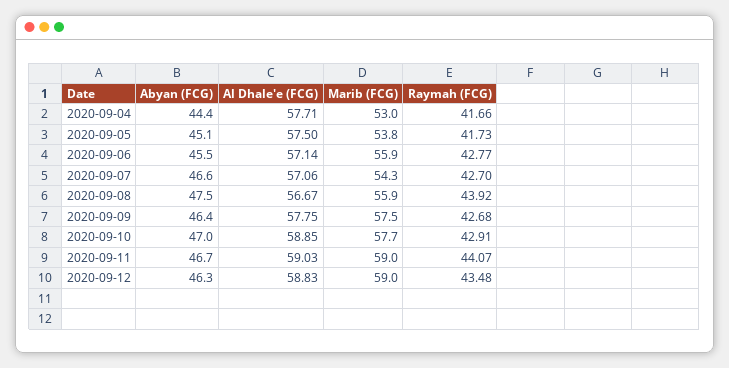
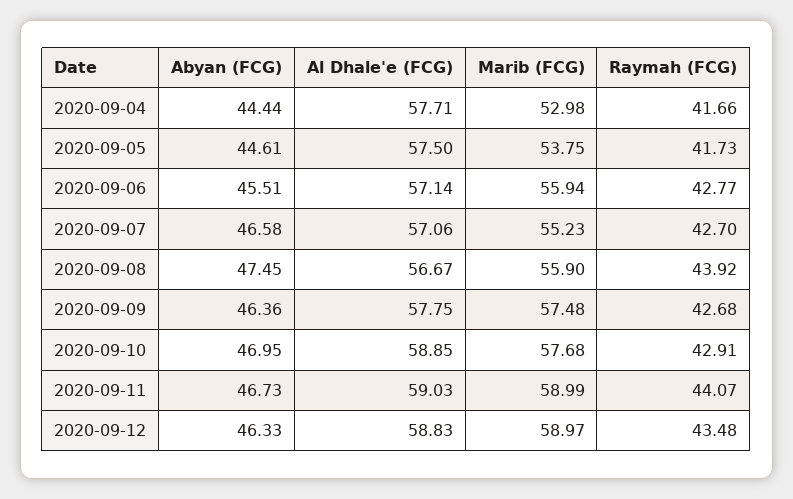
Abyan (FCG), 2020-09-05: 45.1 -> 44.61
Marib (FCG), 2020-09-07: 54.3 -> 55.23

